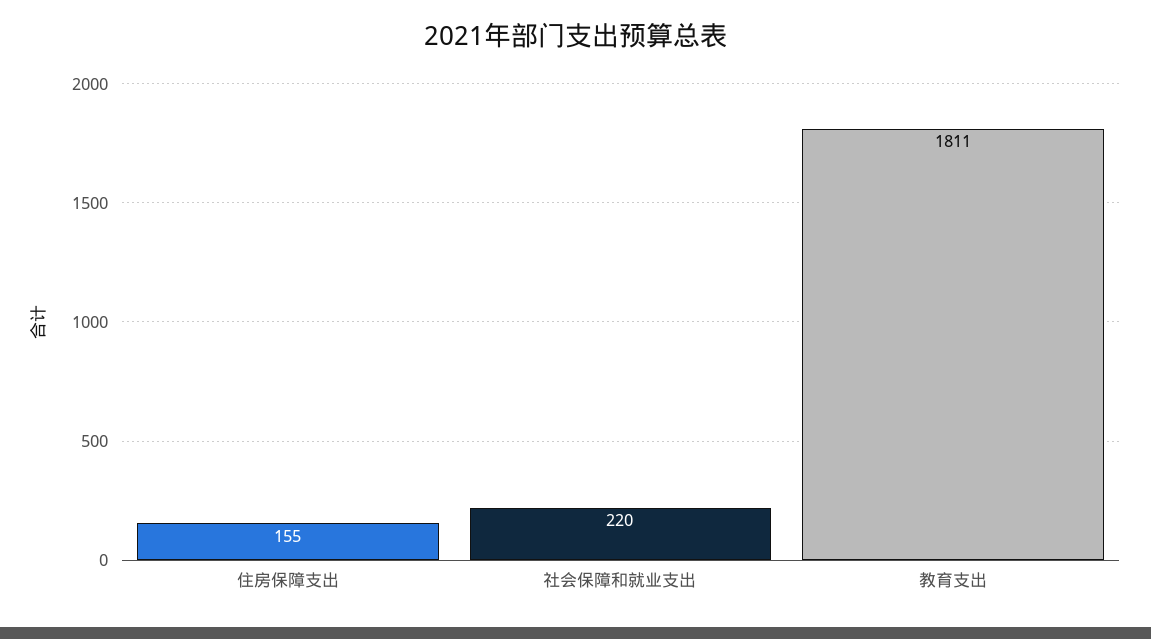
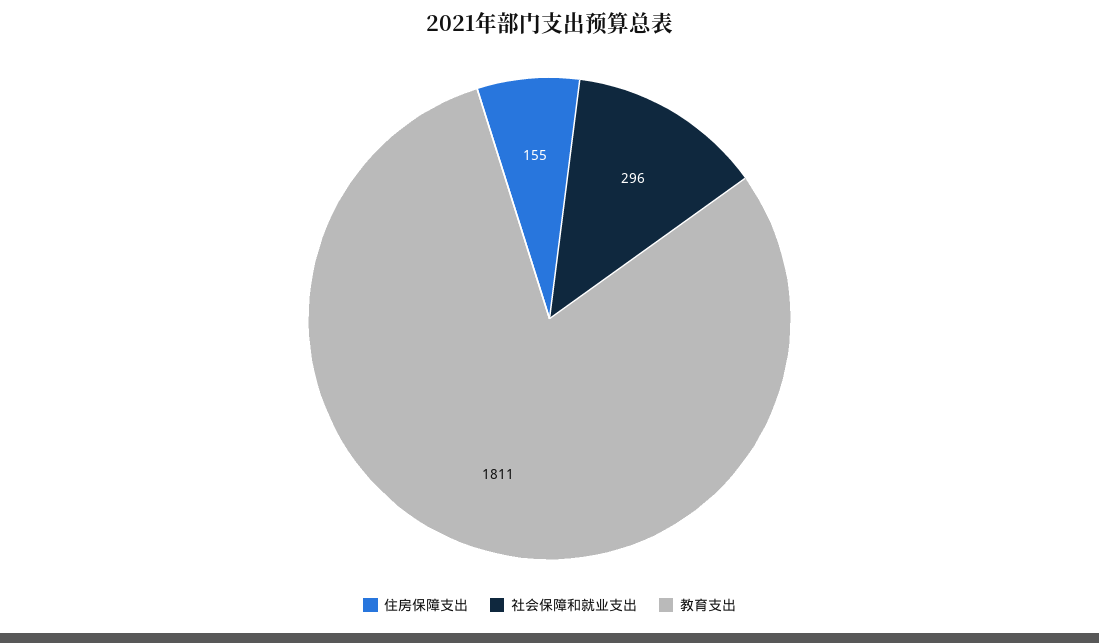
社会保障和就业支出: 220 -> 296

